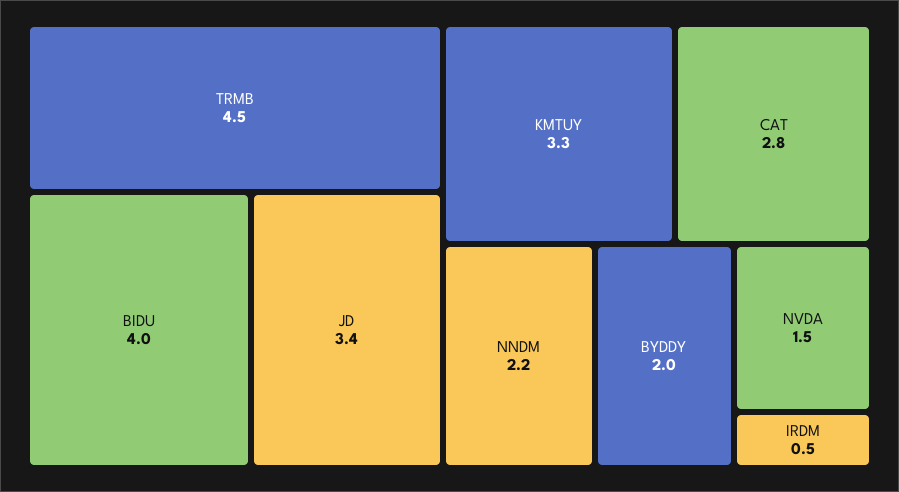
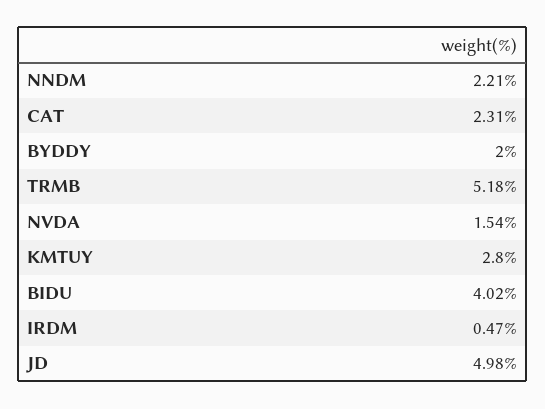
TRMB: 4.5 -> 5.18
JD: 3.4 -> 4.98
KMTUY: 3.3 -> 2.8
CAT: 2.8 -> 2.31

